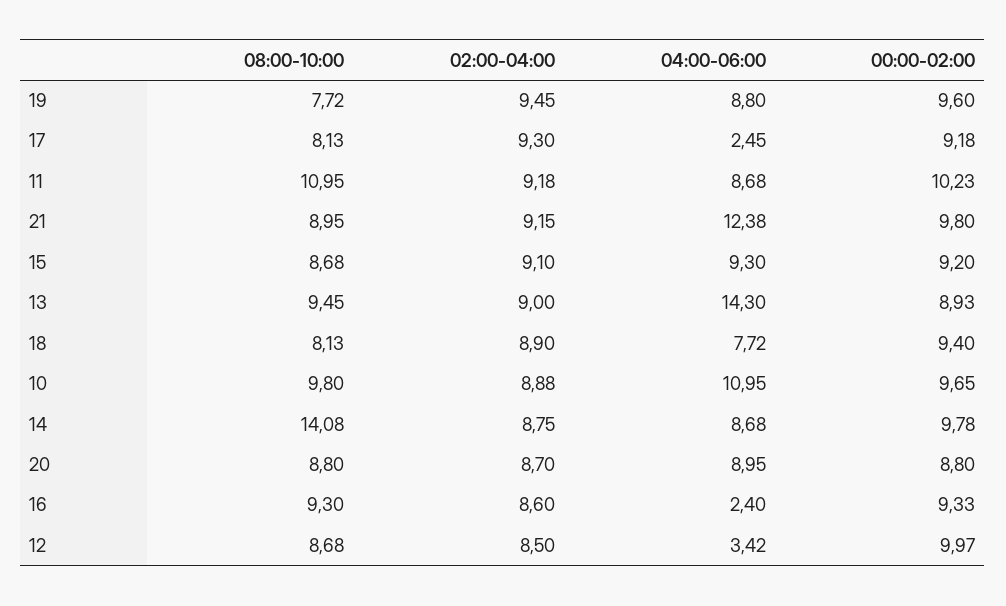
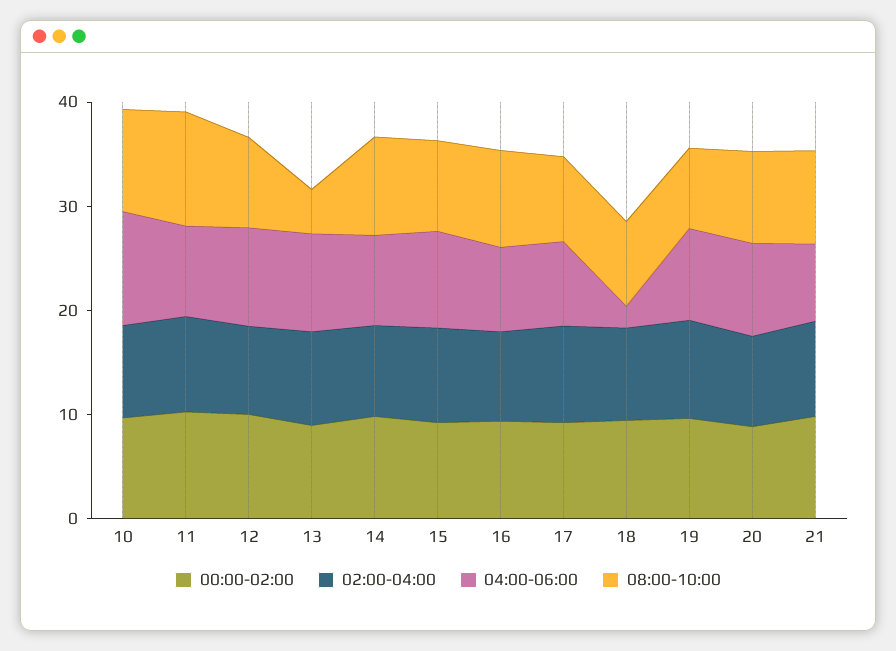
04:00-06:00, 17: 2.45 -> 8
04:00-06:00, 21: 12.38 -> 8
08:00-10:00, 13: 9.45 -> 4
04:00-06:00, 13: 14.3 -> 10
04:00-06:00, 18: 7.72 -> 2
08:00-10:00, 14: 14.08 -> 10
04:00-06:00, 16: 2.4 -> 8
04:00-06:00, 12: 3.42 -> 10

